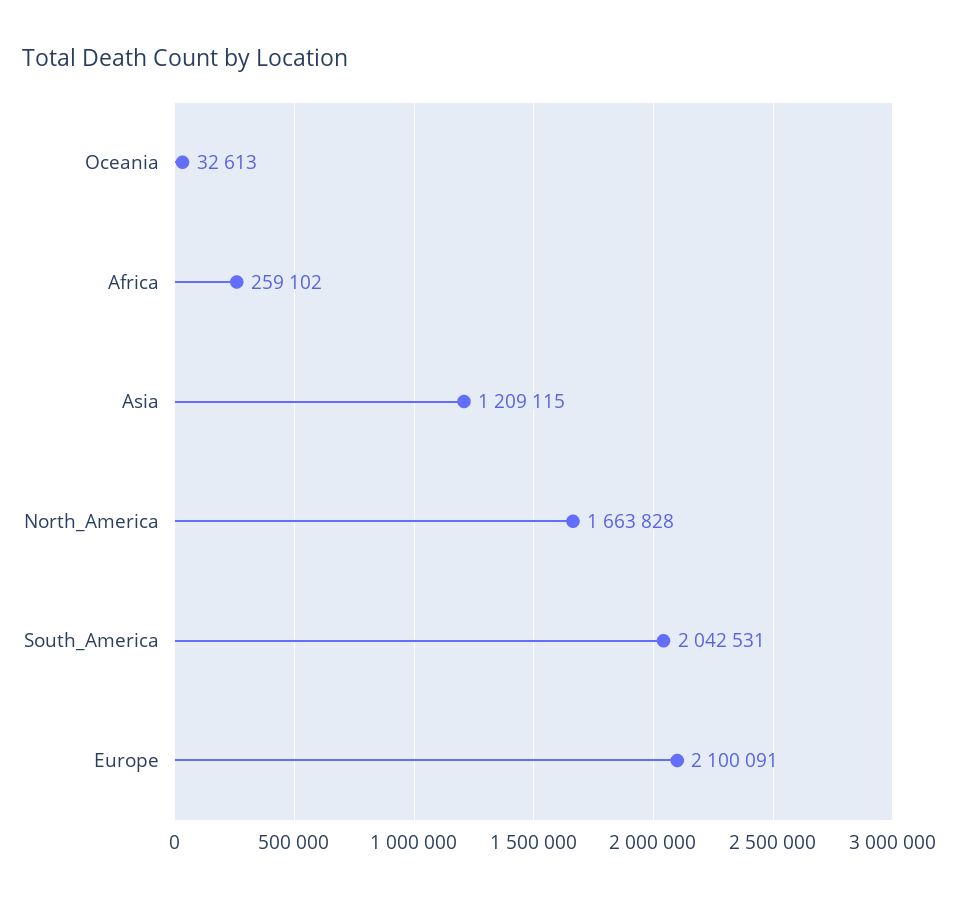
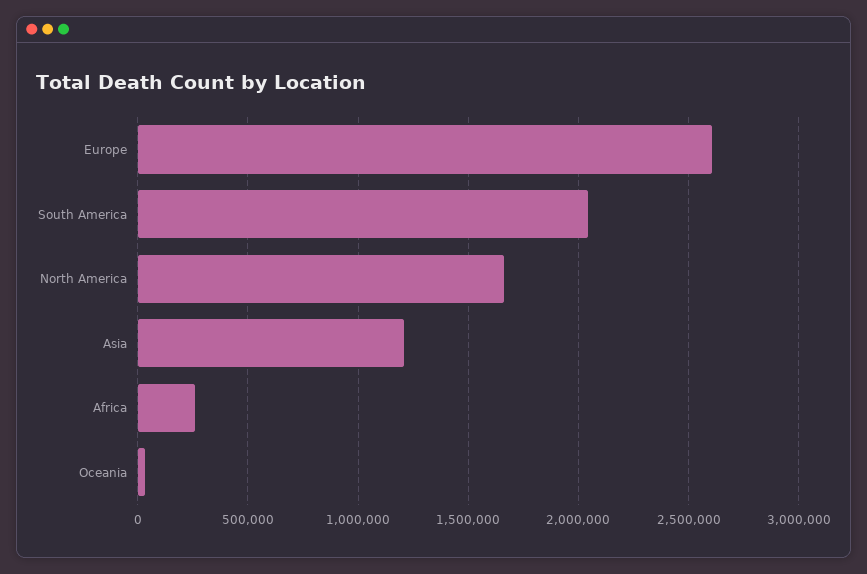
Europe: 2100091 -> 2600000

